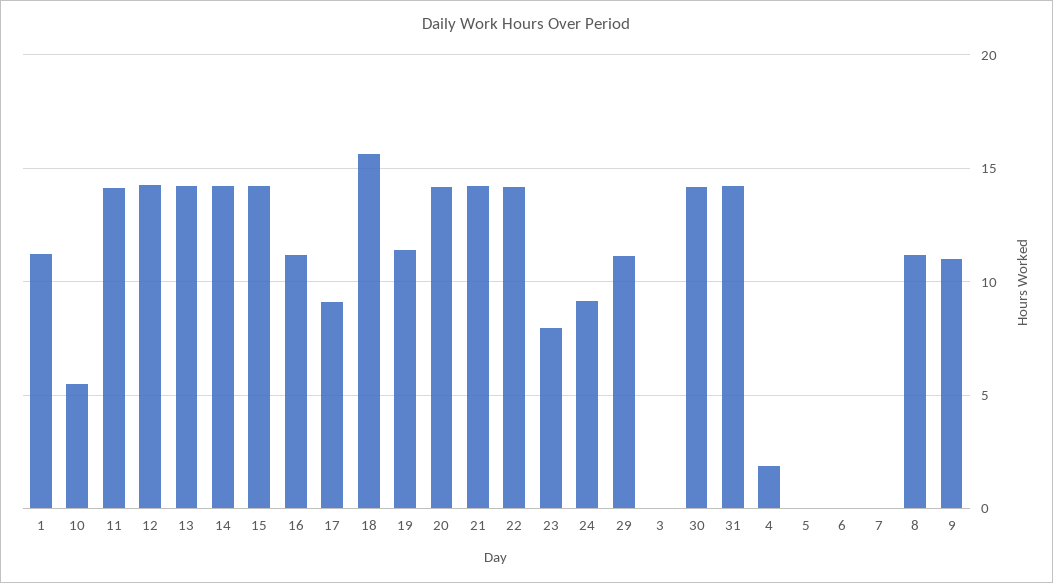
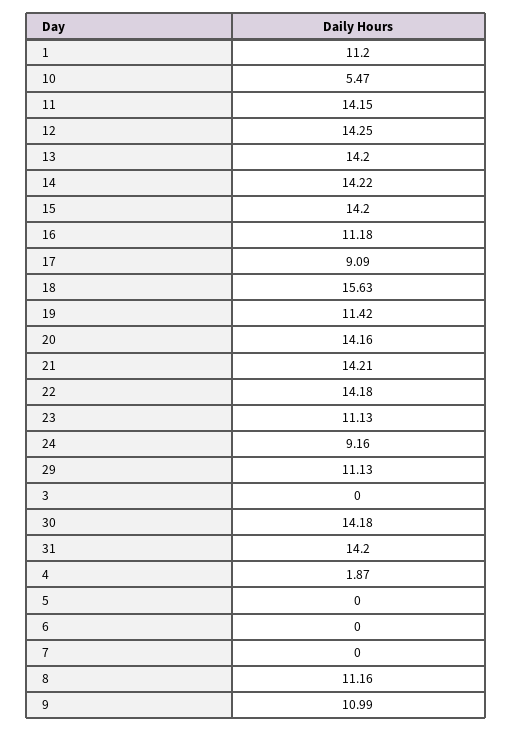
23: 8 -> 11.13

